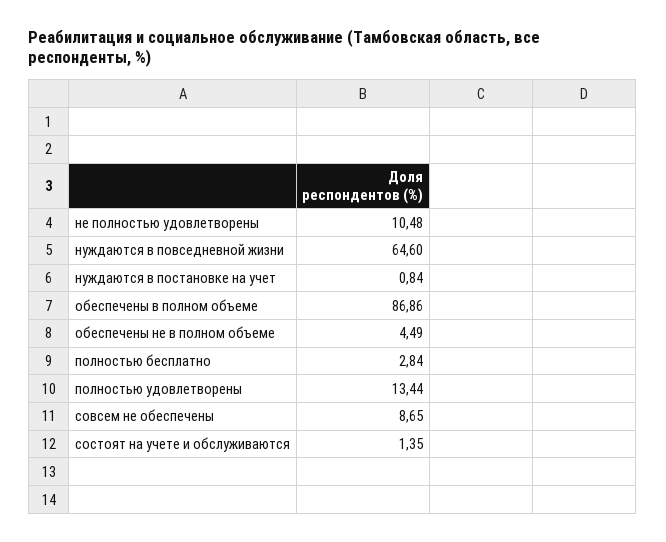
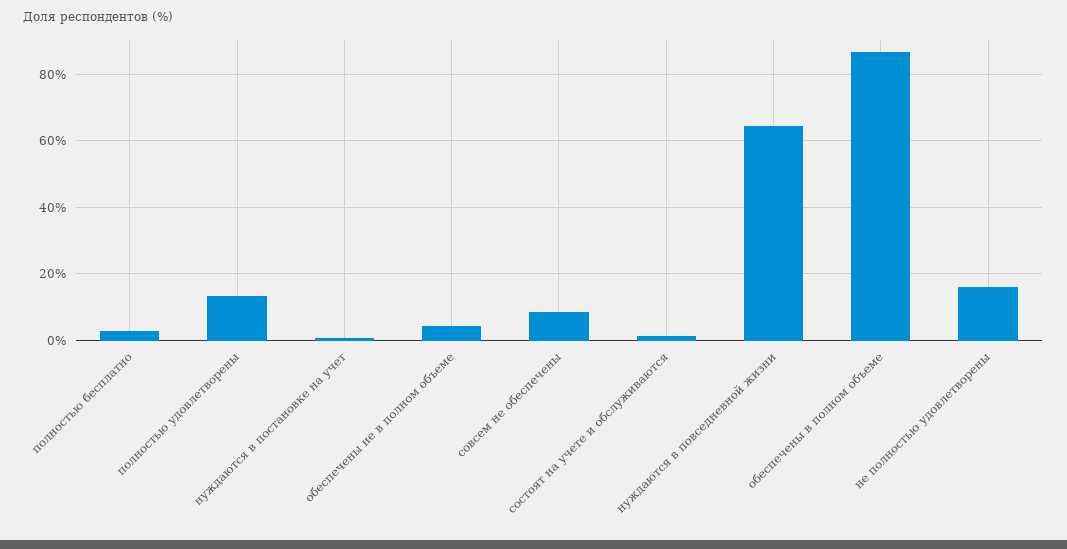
не полностью удовлетворены: 10.48 -> 16

